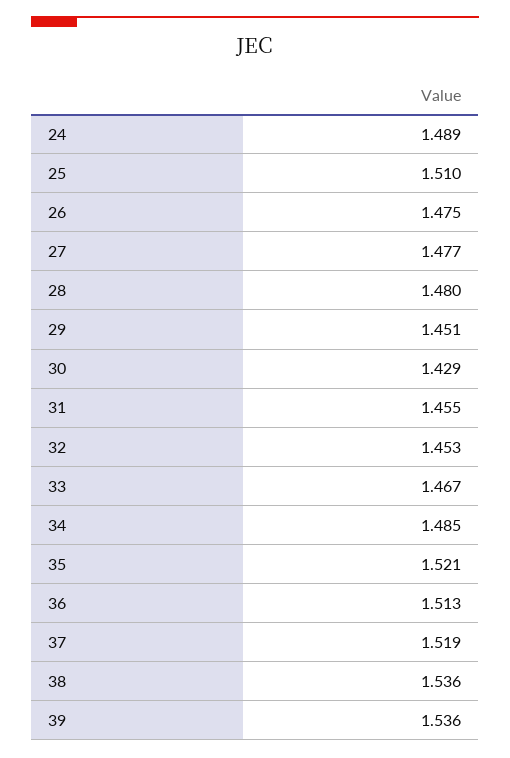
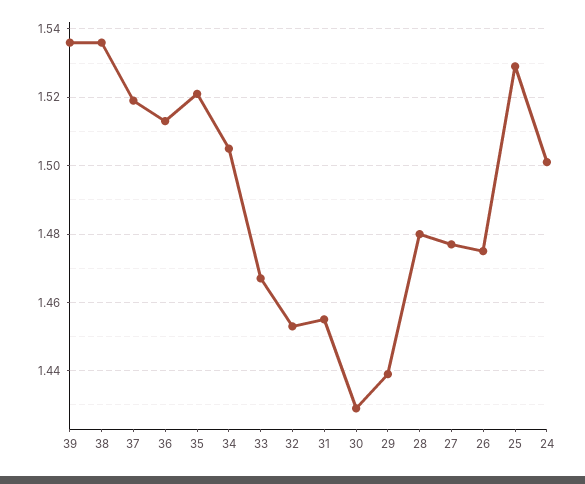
24: 1.489 -> 1.5
25: 1.51 -> 1.53
29: 1.451 -> 1.44
34: 1.485 -> 1.505

